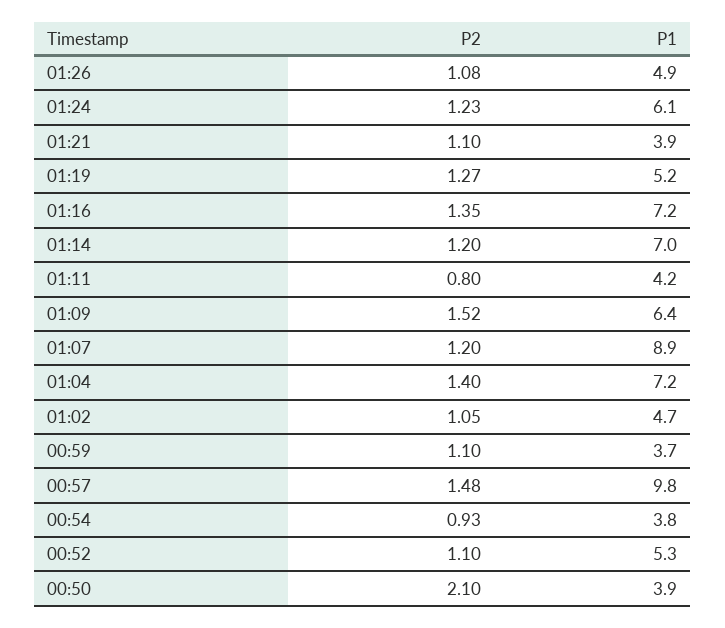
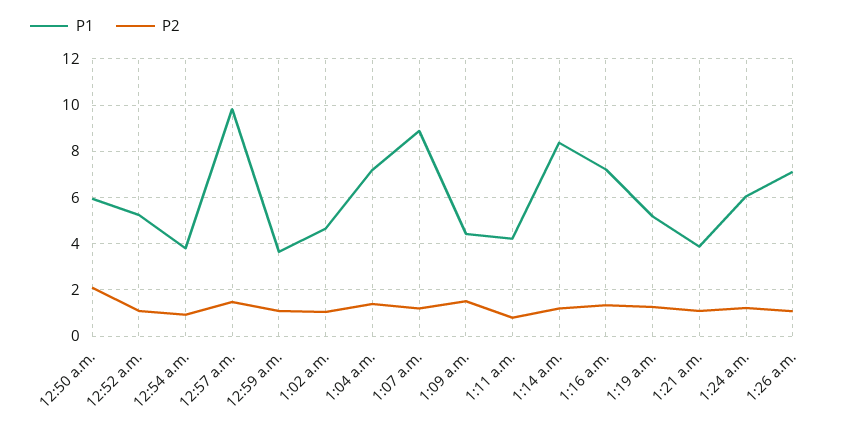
P1, 01:26: 4.9 -> 7
P1, 01:14: 7 -> 8.5
P1, 01:09: 6.4 -> 4.5
P1, 00:50: 3.9 -> 6

